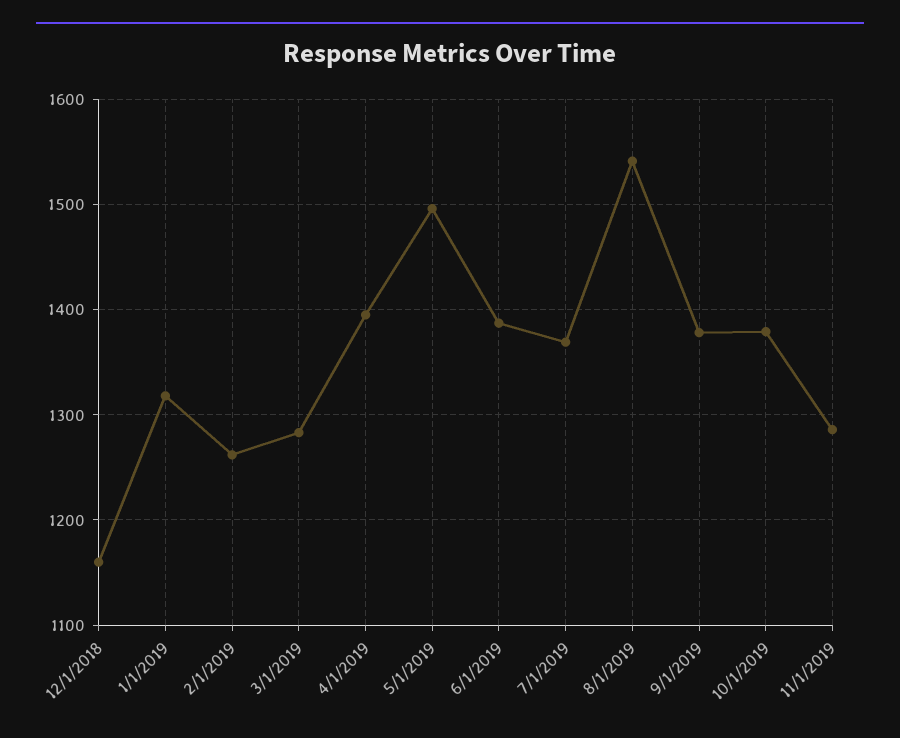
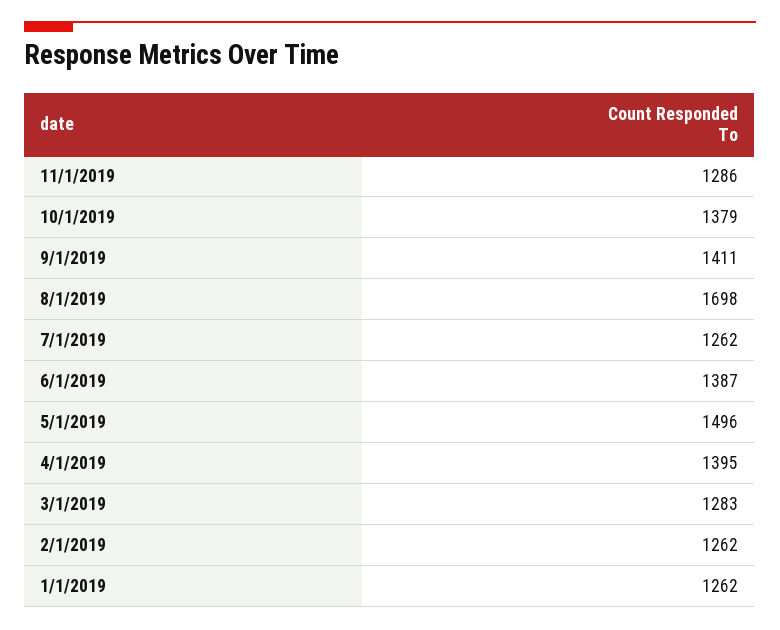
12/1/2018: 1160 -> none
1/1/2019: 1320 -> 1262
7/1/2019: 1370 -> 1262
8/1/2019: 1540 -> 1698
9/1/2019: 1380 -> 1411

